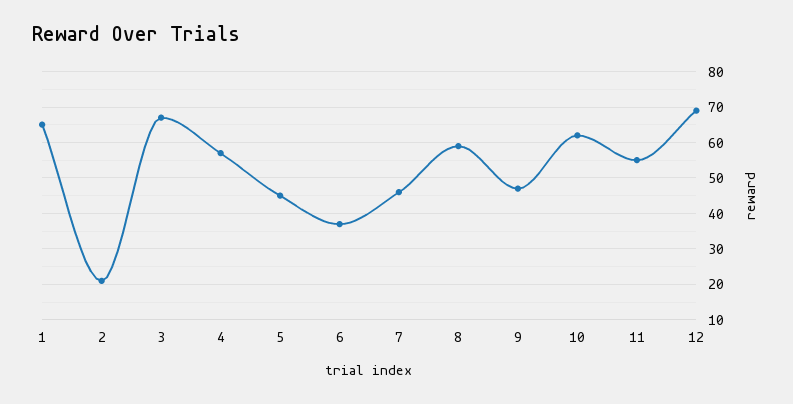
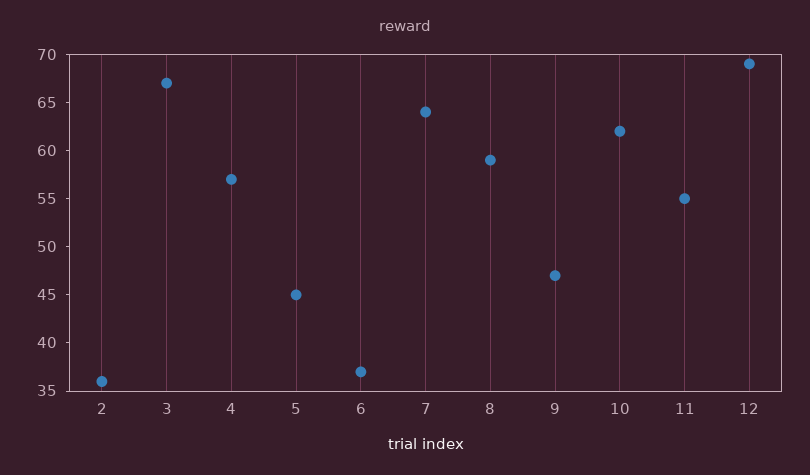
1: 65 -> none
2: 20 -> 36
7: 45 -> 64

